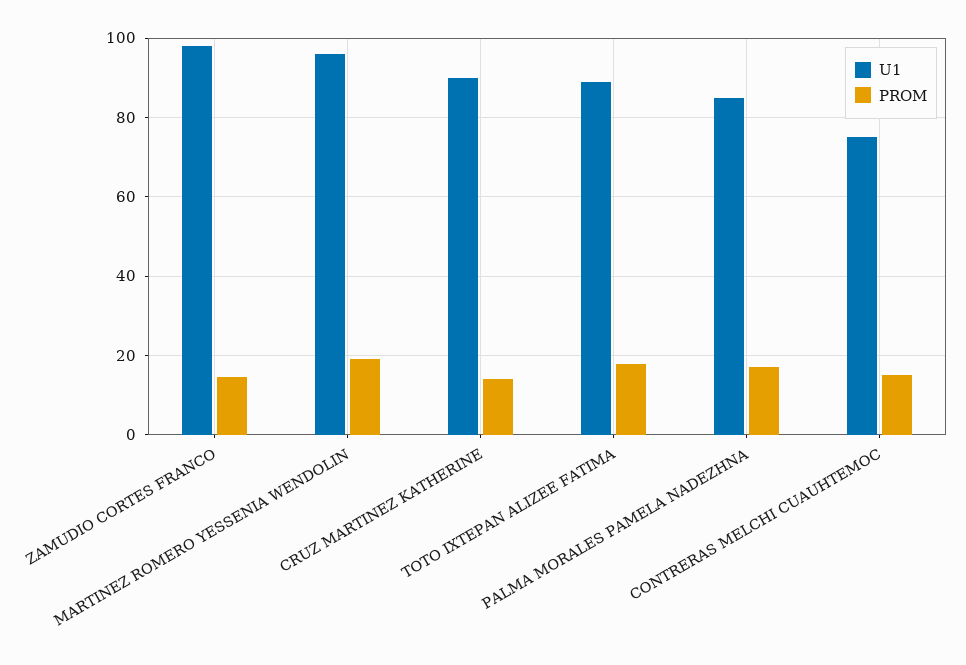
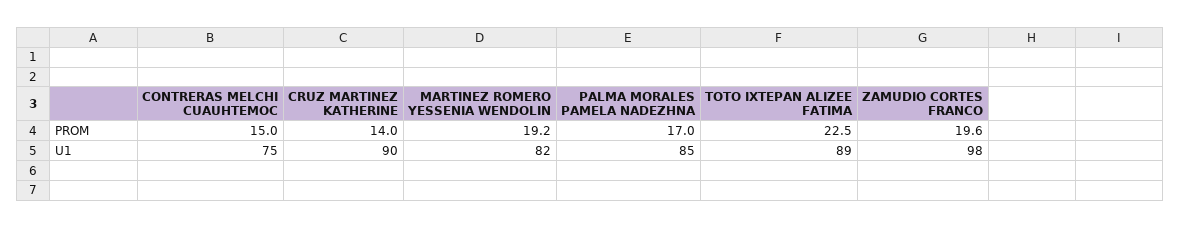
PROM, ZAMUDIO CORTES FRANCO: 14 -> 19.6
U1, MARTINEZ ROMERO YESSENIA WENDOLIN: 96 -> 82
PROM, TOTO IXTEPAN ALIZEE FATIMA: 18 -> 22.5

